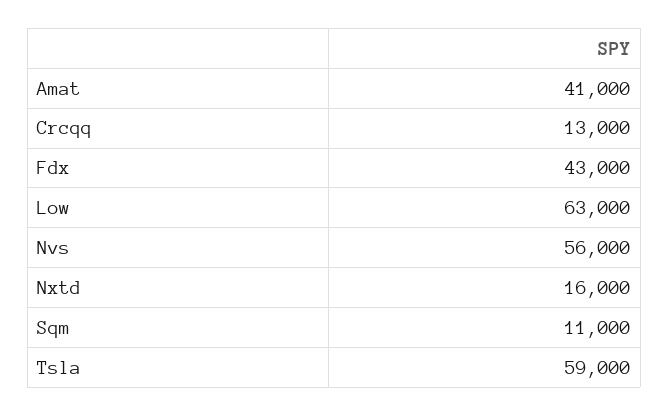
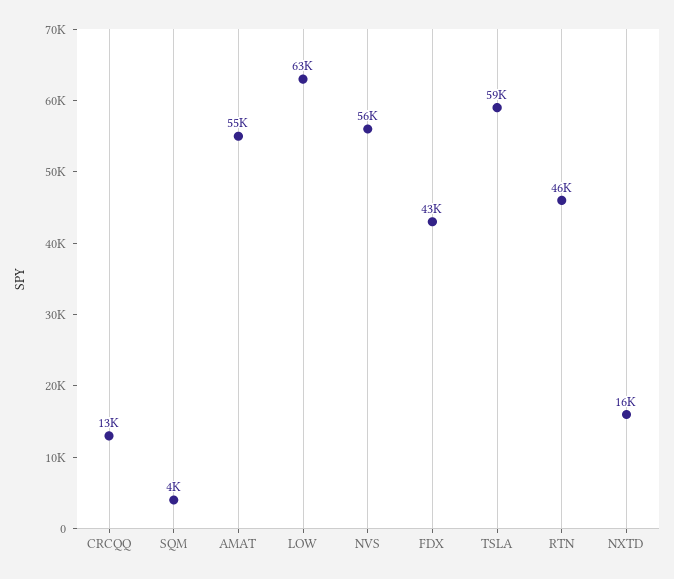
Amat: 41000 -> 55000
Sqm: 11000 -> 4000
RTN: none -> 46000

